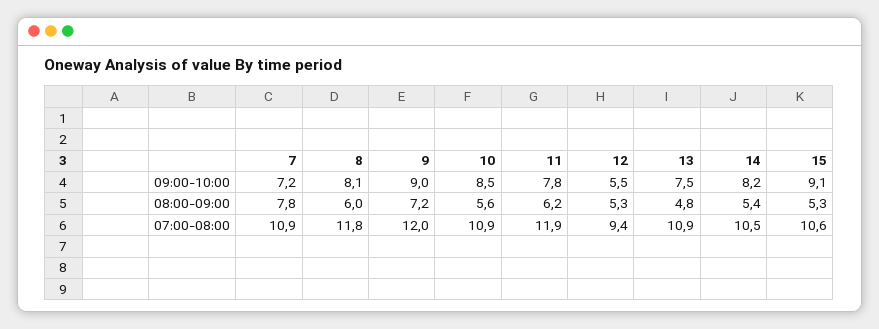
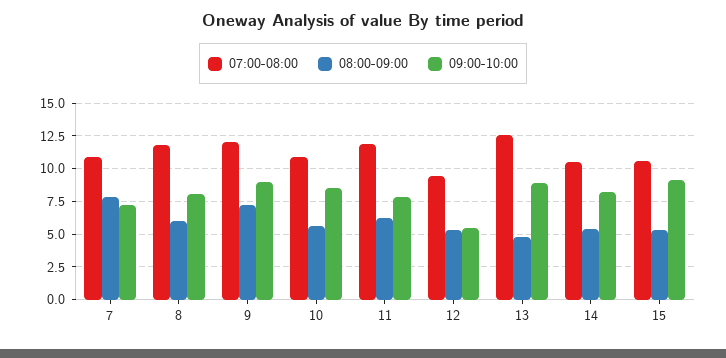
09:00-10:00, 13: 7.5 -> 9
07:00-08:00, 13: 10.9 -> 12.5

